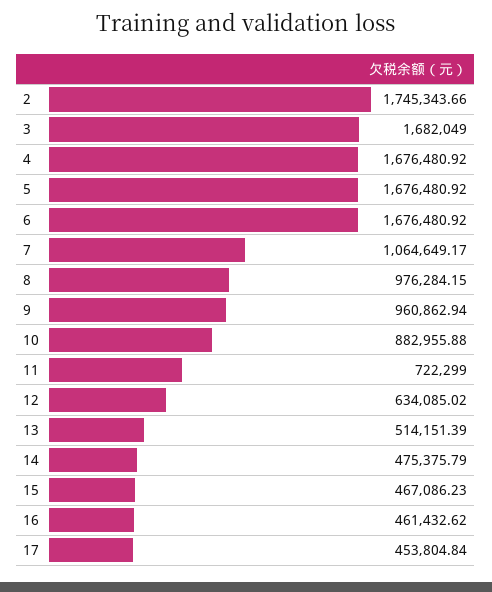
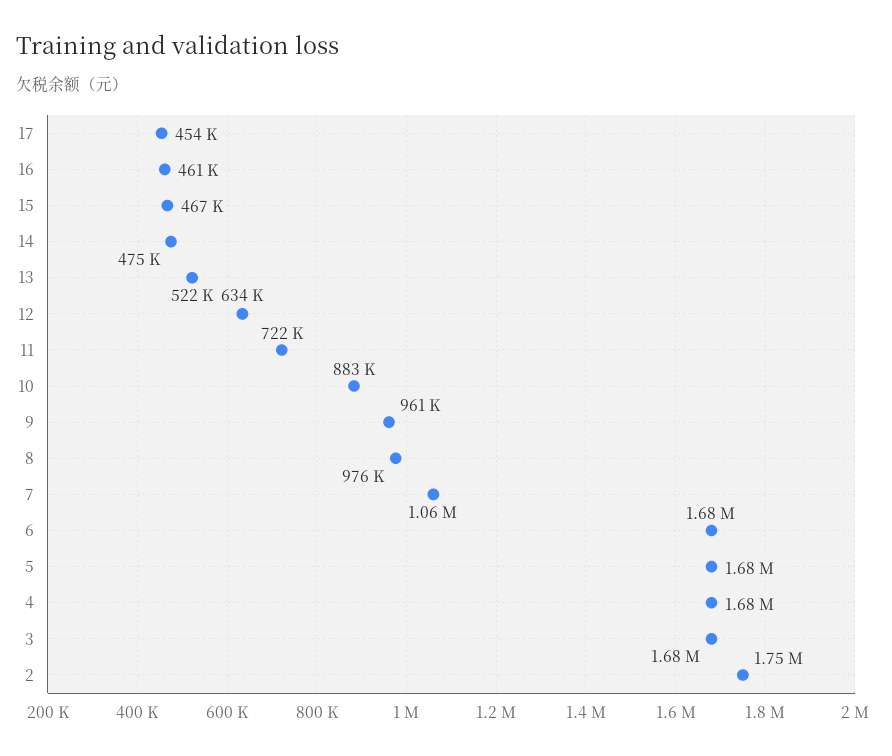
13: 514151.39 -> 522000

